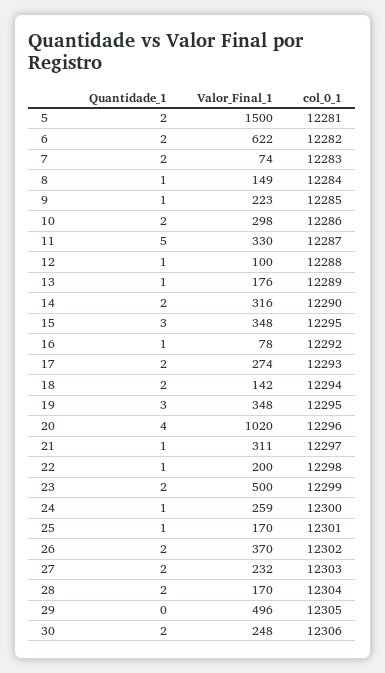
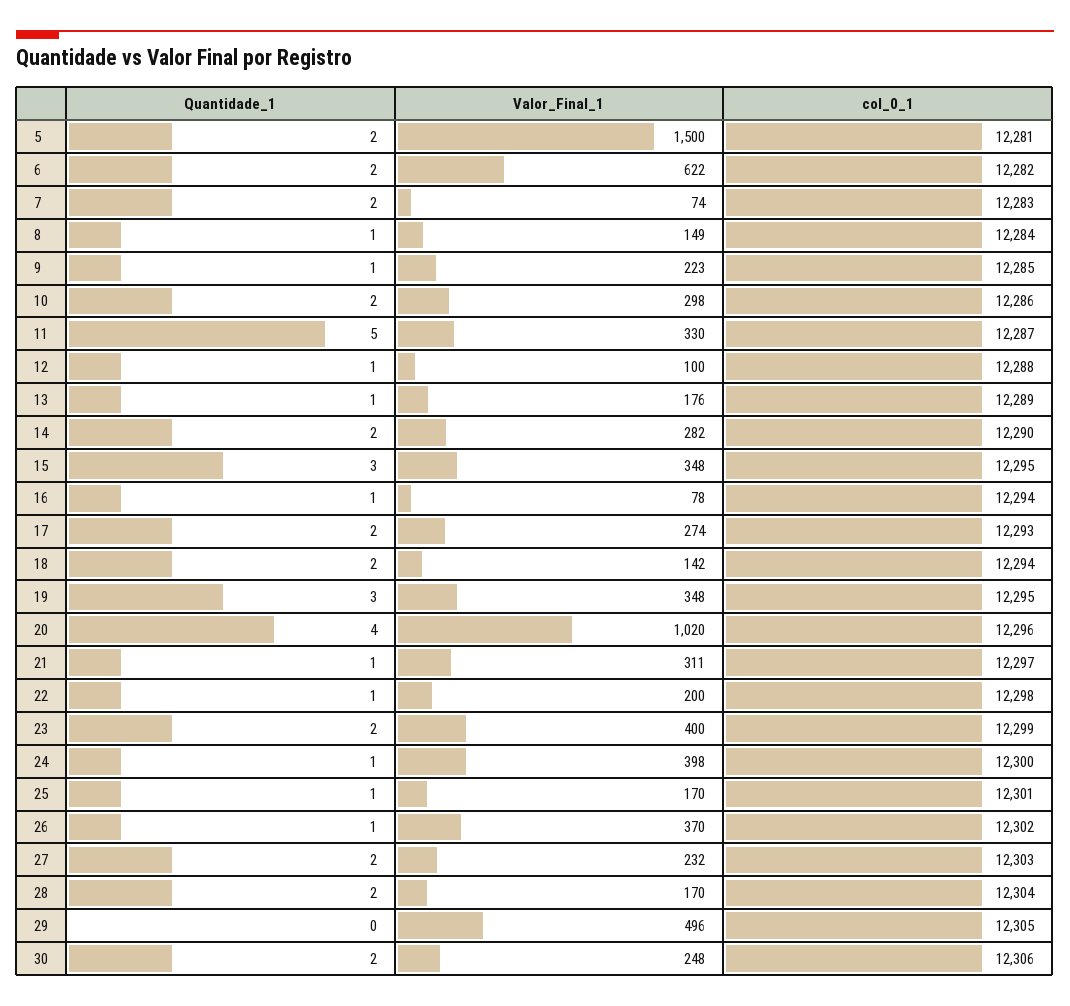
Valor_Final_1, 14: 316 -> 282
col_0_1, 16: 12292 -> 12294
Valor_Final_1, 23: 500 -> 400
Valor_Final_1, 24: 259 -> 398
Quantidade_1, 26: 2 -> 1

